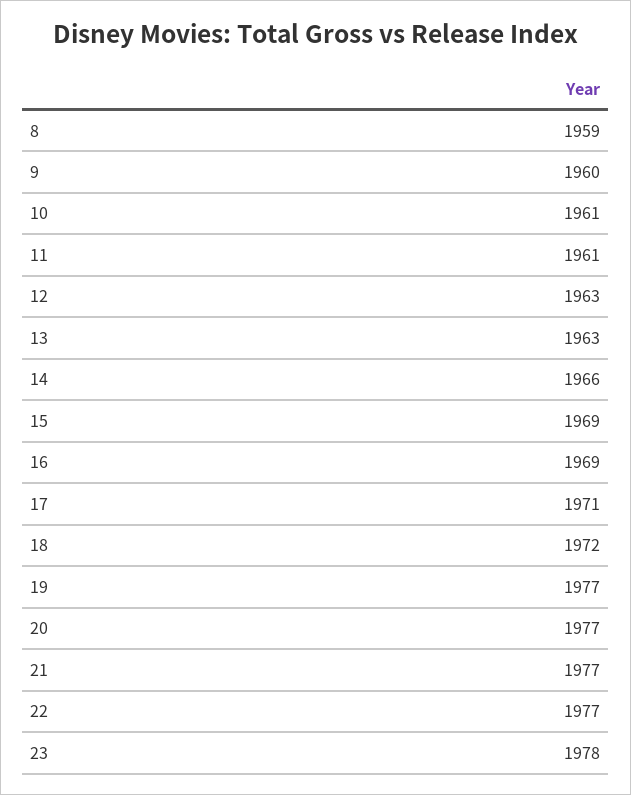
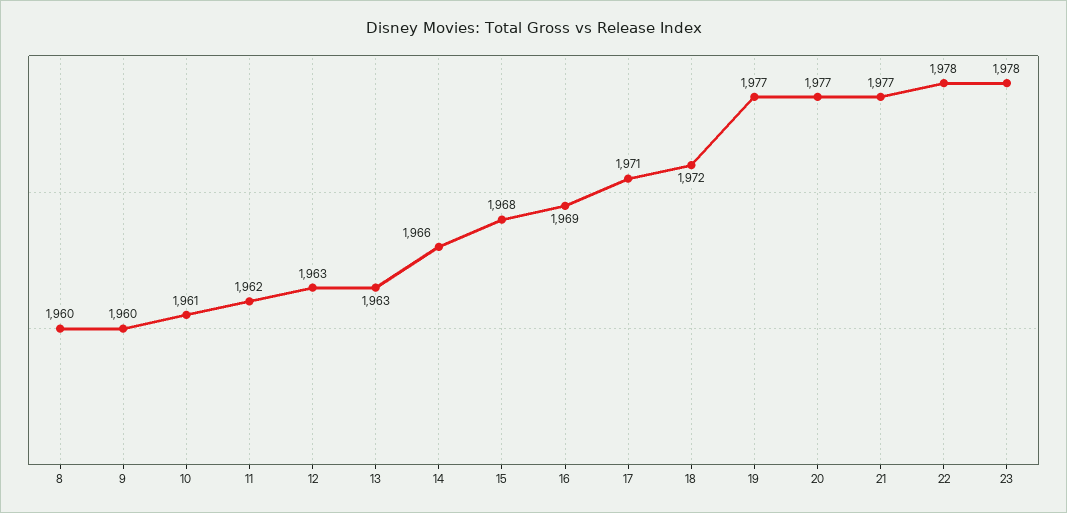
8: 1959 -> 1960
11: 1961 -> 1962
15: 1969 -> 1968
22: 1977 -> 1978

